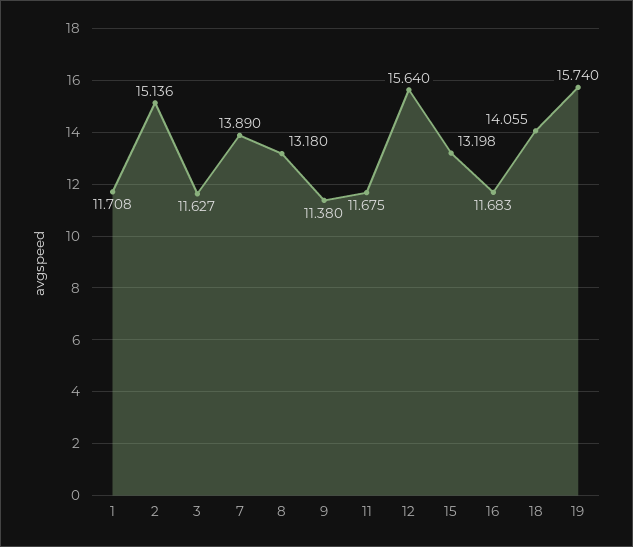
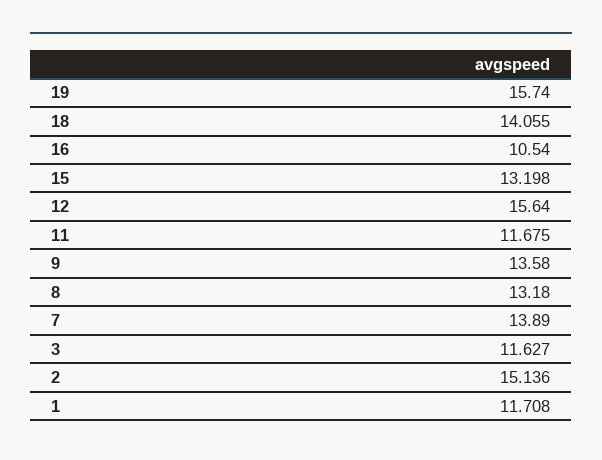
9: 11.38 -> 13.58
16: 11.683 -> 10.54

